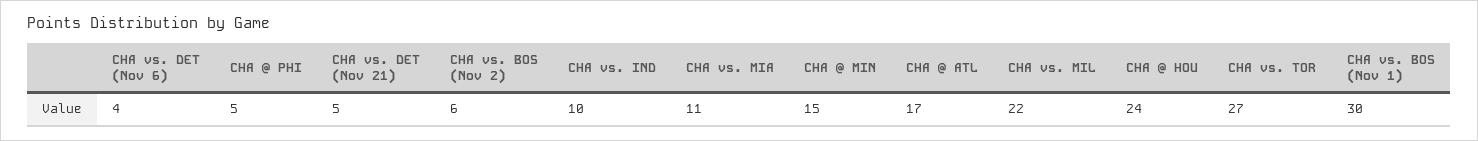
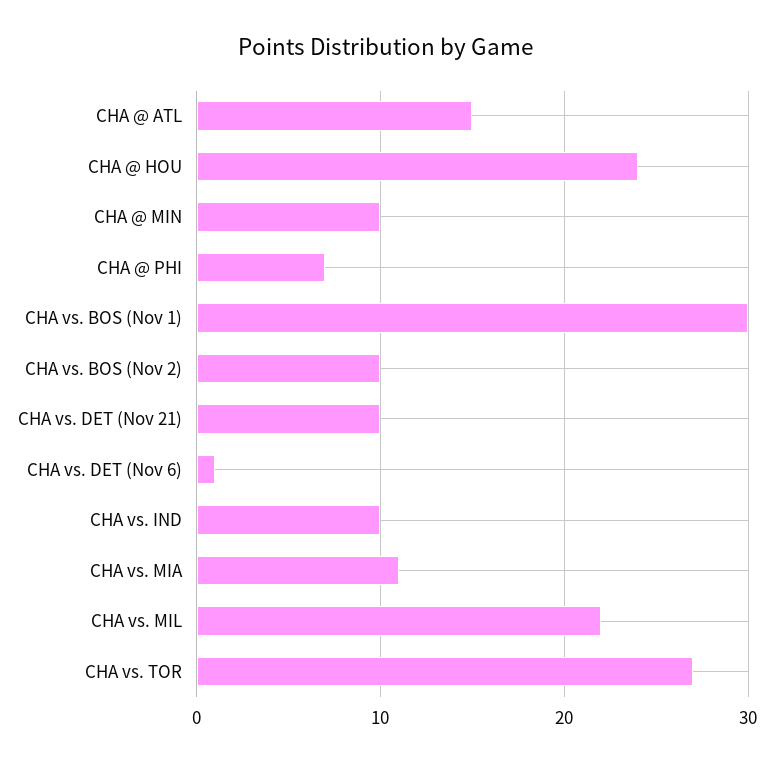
CHA vs. DET (Nov 6): 4 -> 1
CHA @ PHI: 5 -> 7
CHA vs. DET (Nov 21): 5 -> 10
CHA vs. BOS (Nov 2): 6 -> 10
CHA @ MIN: 15 -> 10
CHA @ ATL: 17 -> 15

